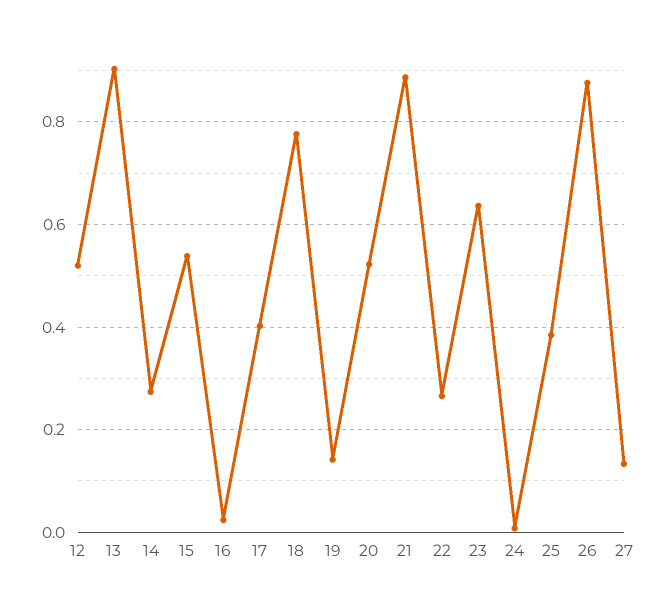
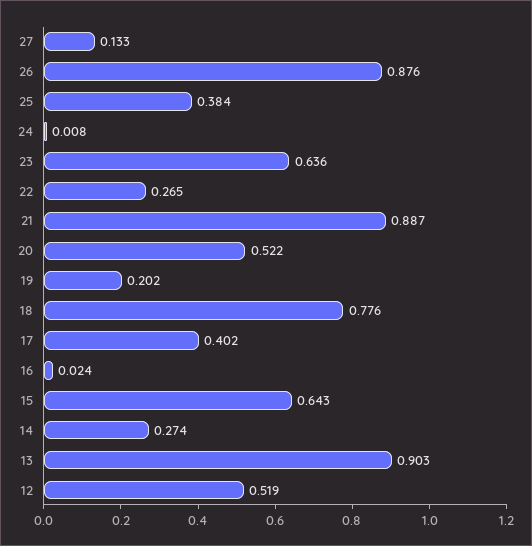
15: 0.54 -> 0.643
19: 0.14 -> 0.202

